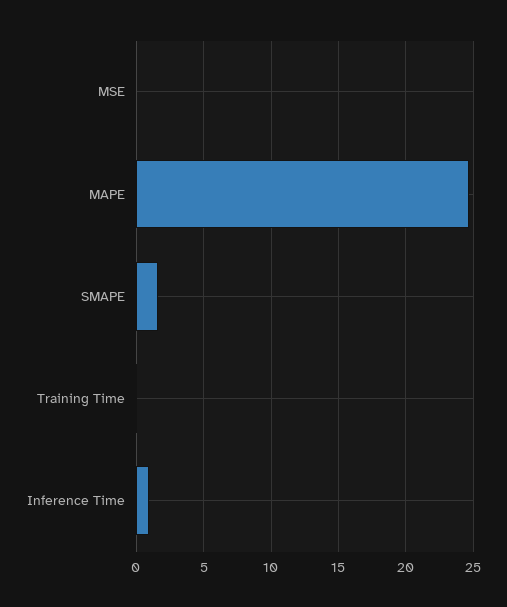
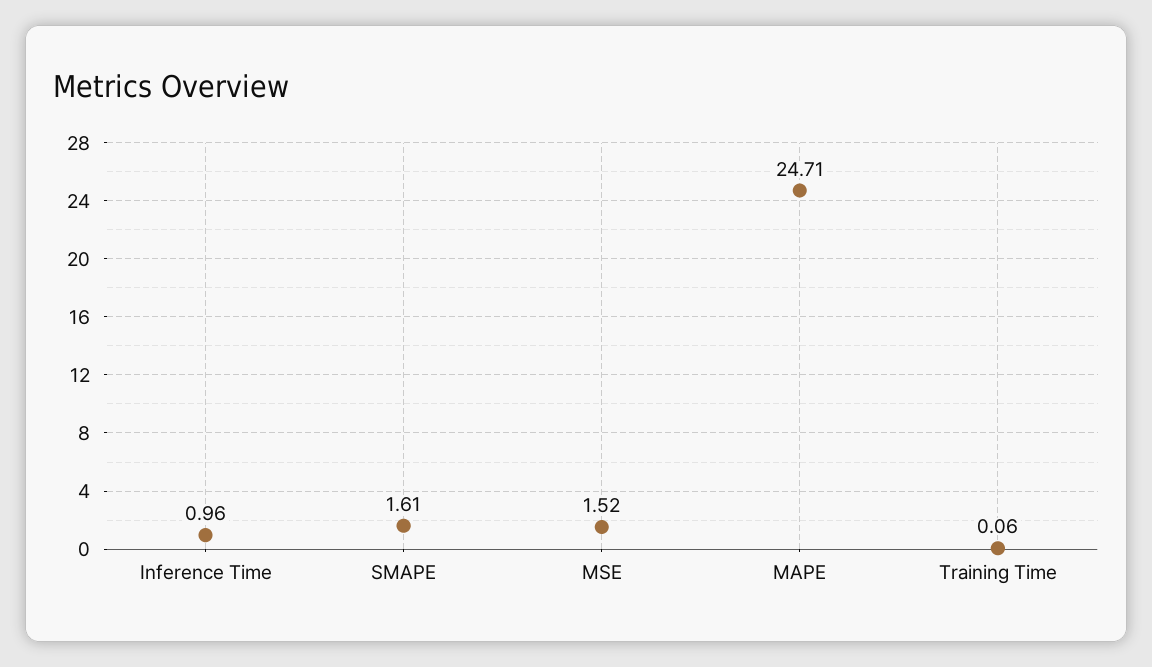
MSE: 0 -> 1.52

